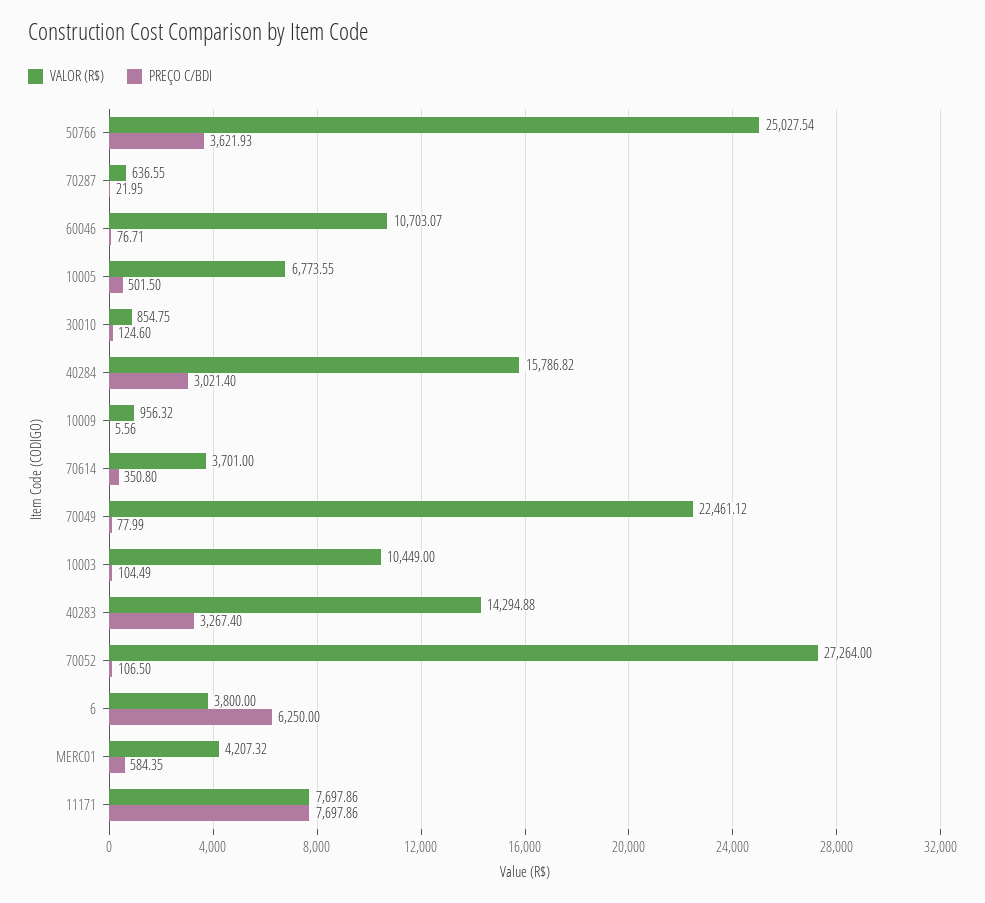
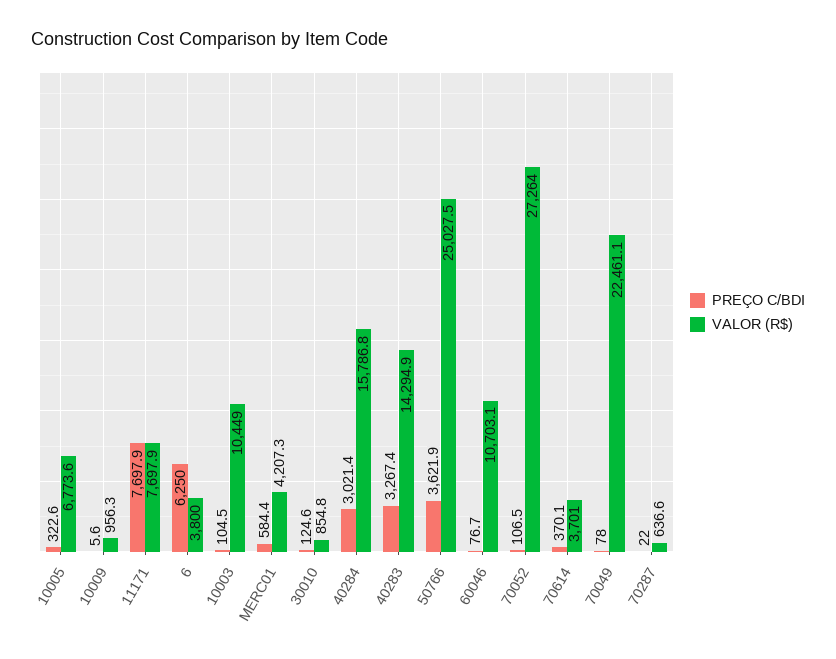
PREÇO C/BDI, 10005: 501.5 -> 322.6
PREÇO C/BDI, 70614: 350.8 -> 370.1

